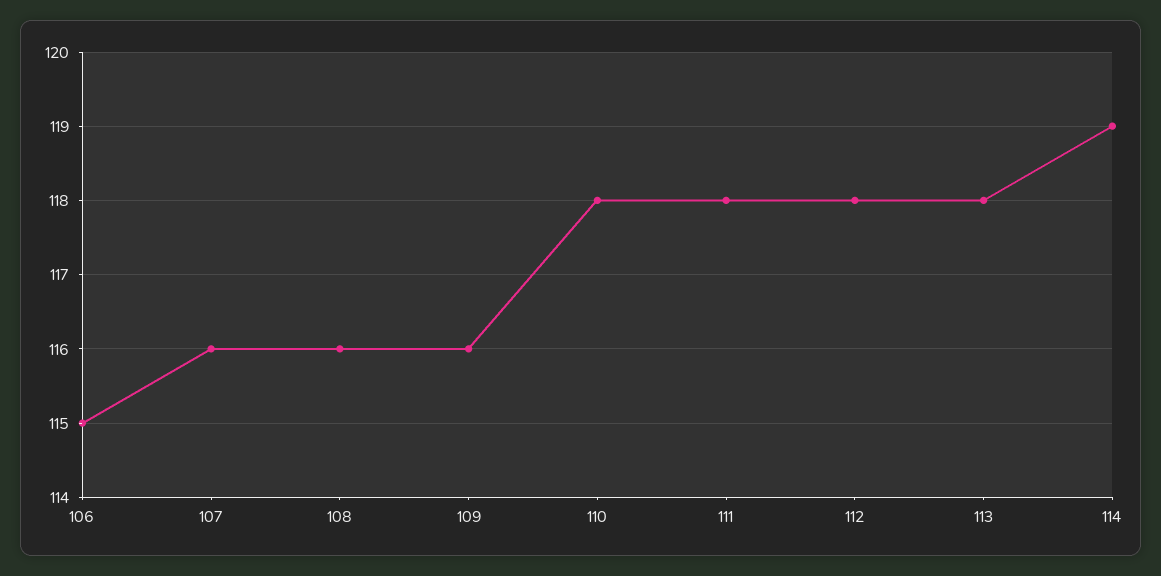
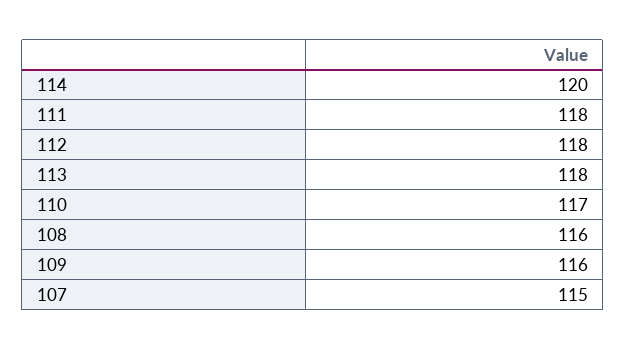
106: 115 -> none
107: 116 -> 115
110: 118 -> 117
114: 119 -> 120

